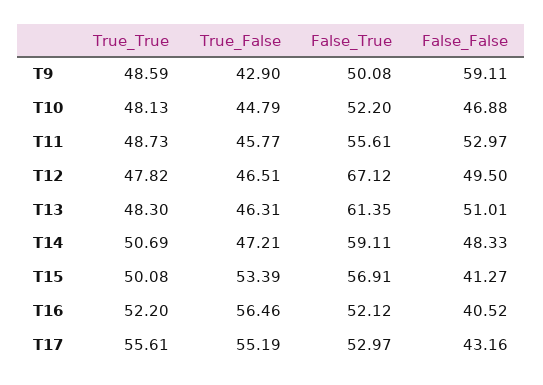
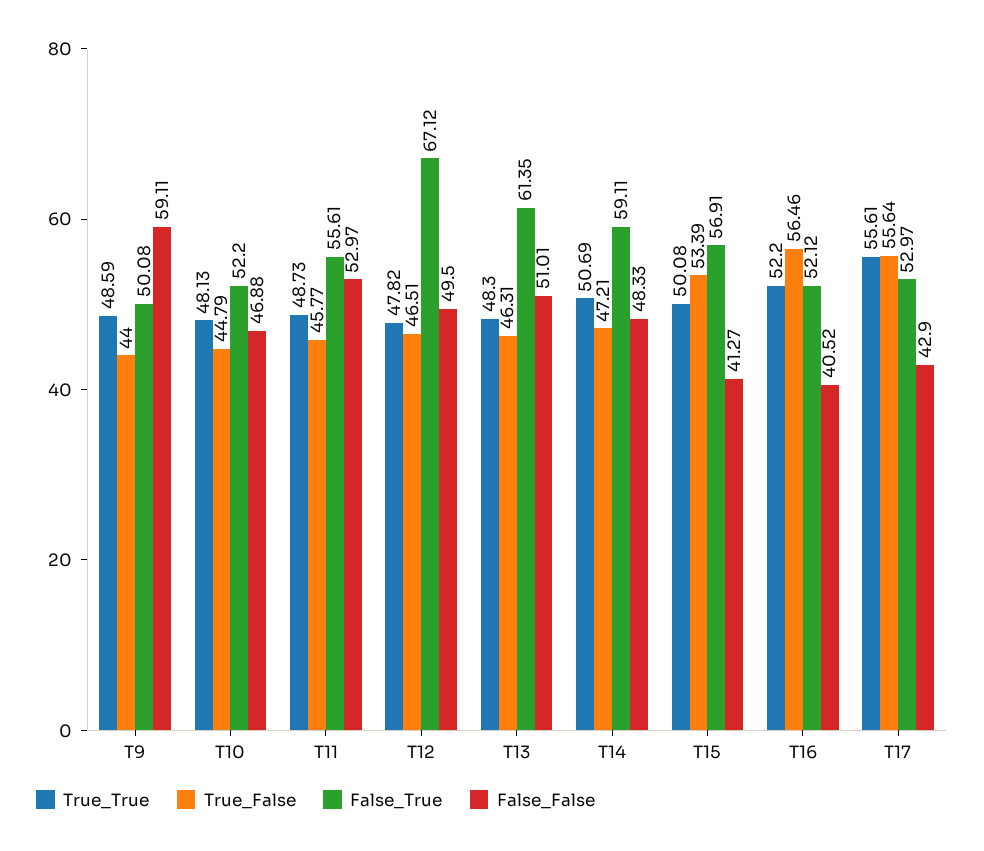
True_False, T9: 42.9 -> 44
True_False, T17: 55.19 -> 55.64
False_False, T17: 43.16 -> 42.9

